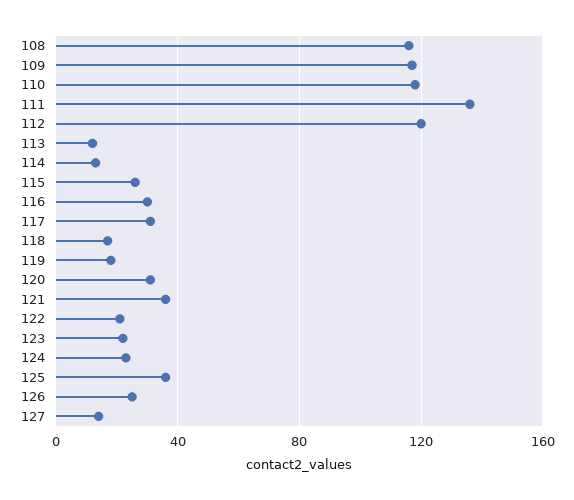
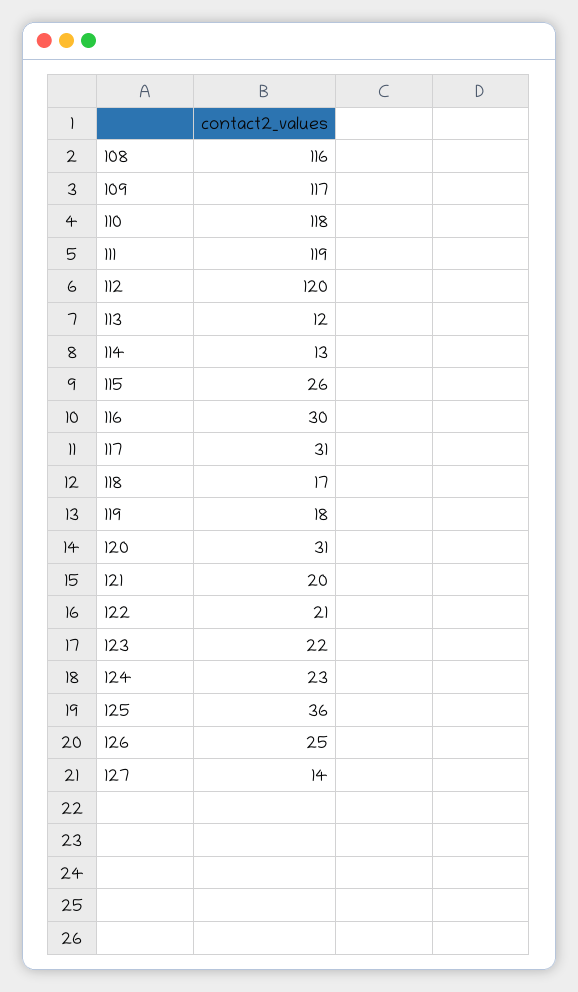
111: 135 -> 119
121: 35 -> 20

